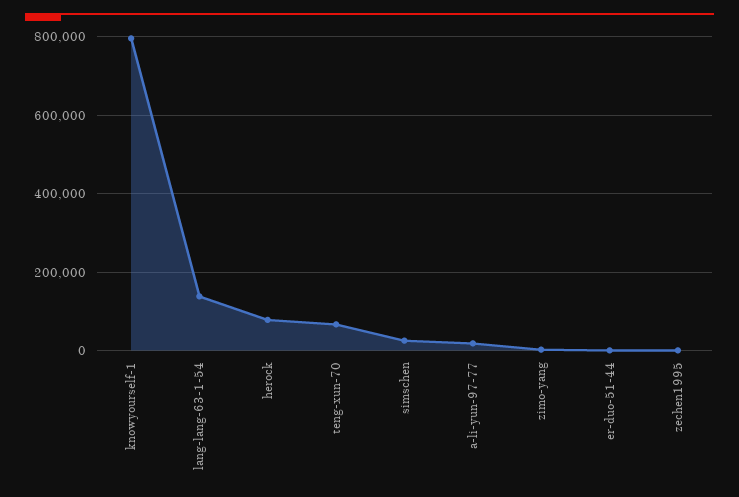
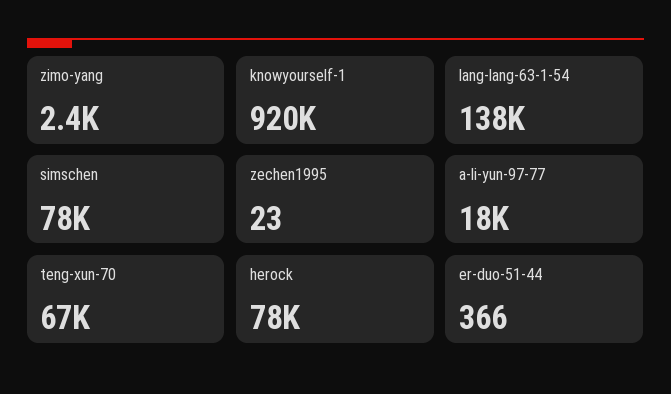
knowyourself-1: 800000 -> 920000
simschen: 20000 -> 78000

